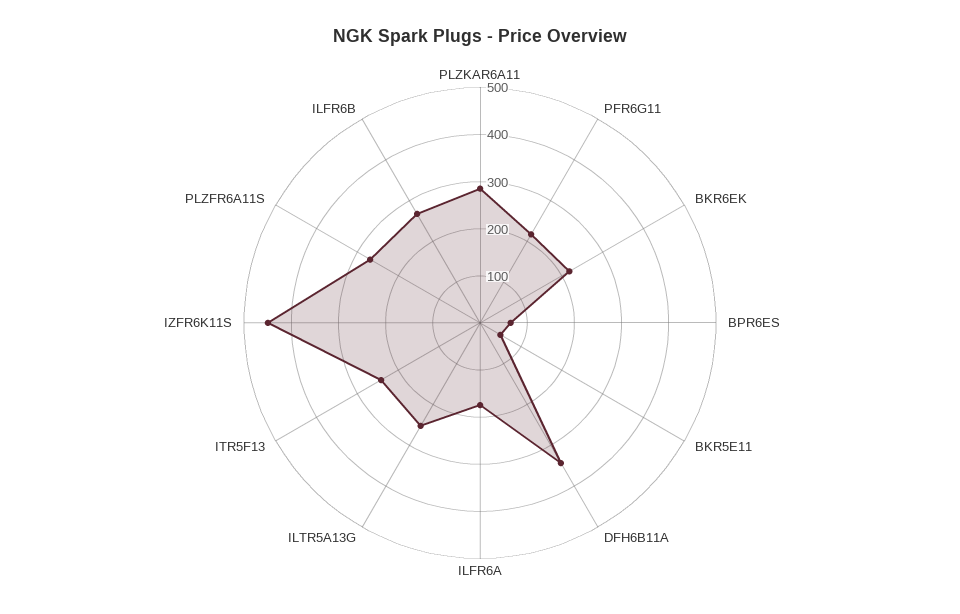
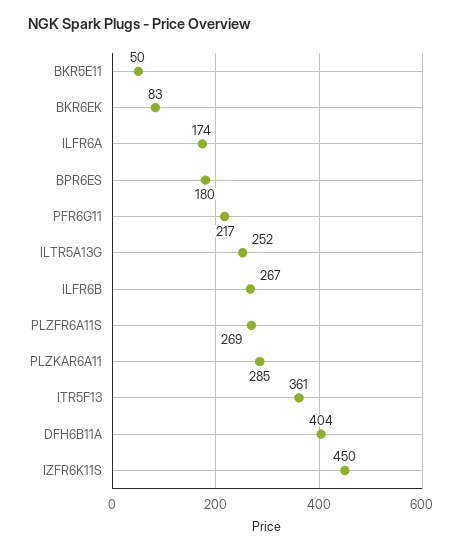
BKR6EK: 220 -> 83
BPR6ES: 60 -> 180
DFH6B11A: 340 -> 404
ITR5F13: 240 -> 361

